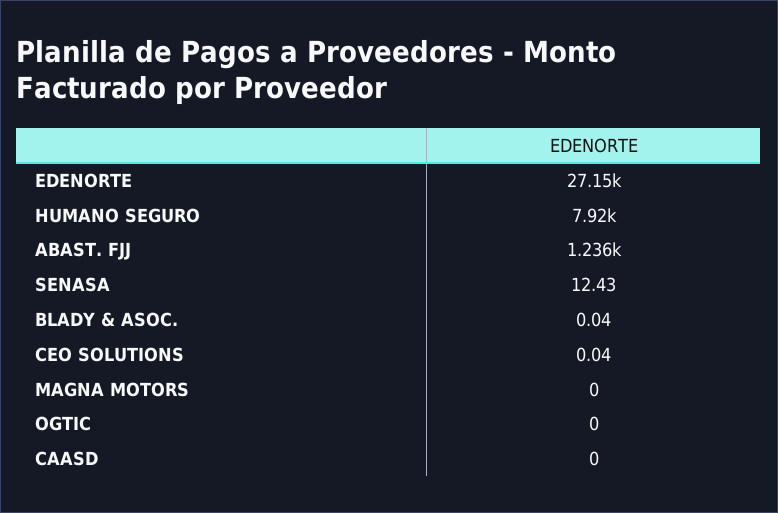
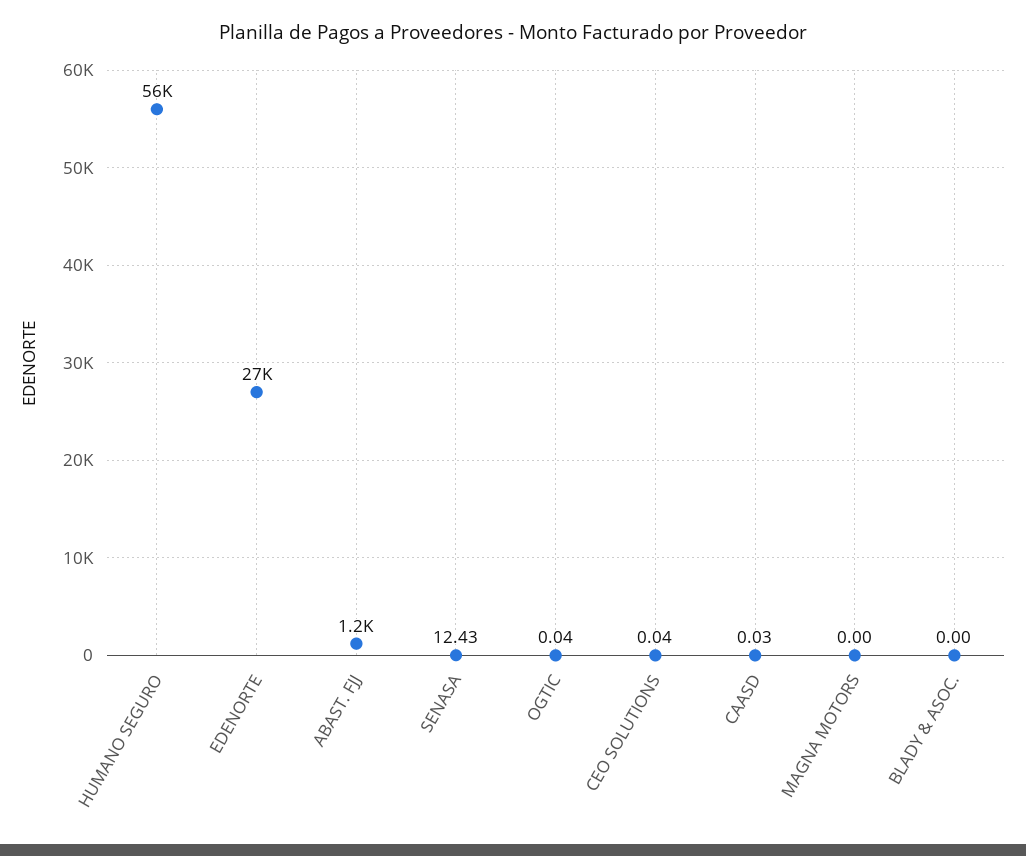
HUMANO SEGURO: 7920 -> 56000
BLADY & ASOC.: 0.04 -> 0
OGTIC: 0 -> 0.04
CAASD: 0 -> 0.03

